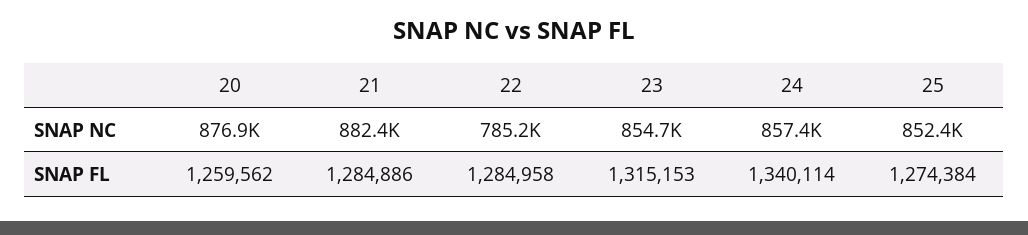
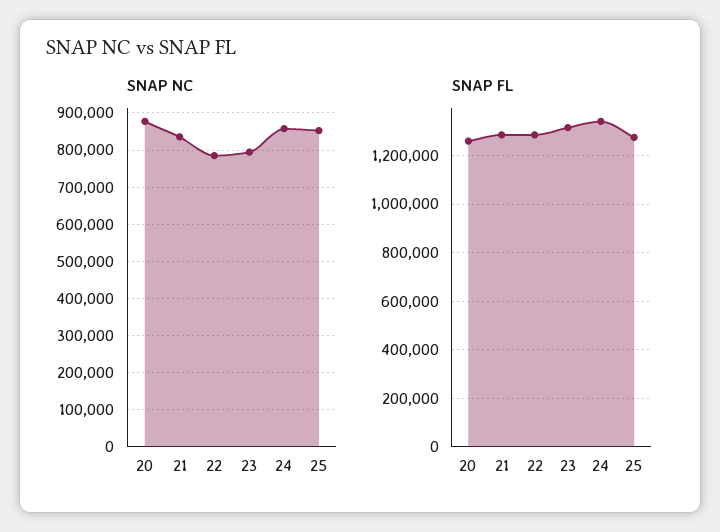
SNAP NC, 21: 882400 -> 840000
SNAP NC, 23: 854700 -> 800000

